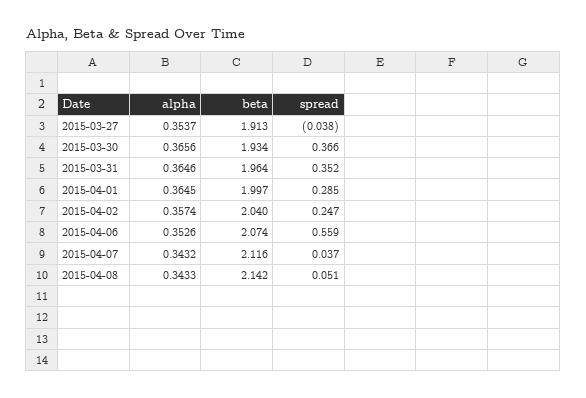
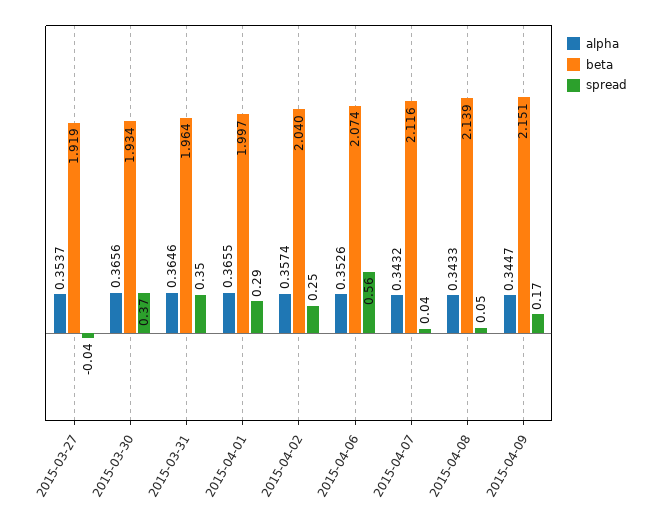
beta, 2015-03-27: 1.913 -> 1.919
alpha, 2015-04-01: 0.3645 -> 0.3655
beta, 2015-04-08: 2.142 -> 2.139
alpha, 2015-04-09: none -> 0.3447
beta, 2015-04-09: none -> 2.151
spread, 2015-04-09: none -> 0.17

